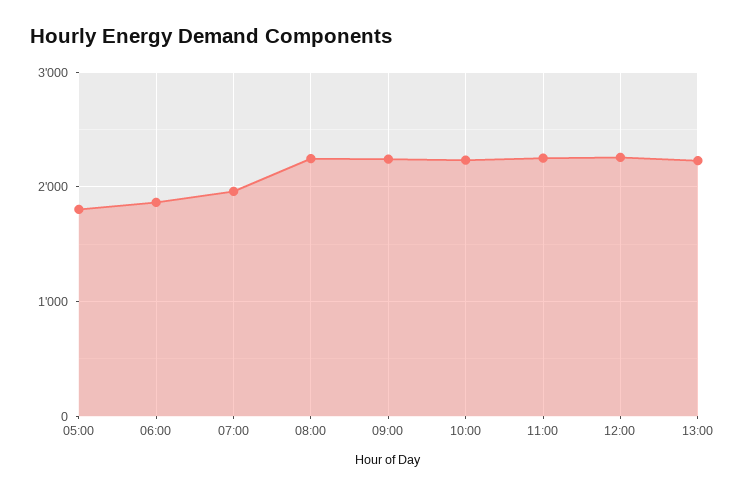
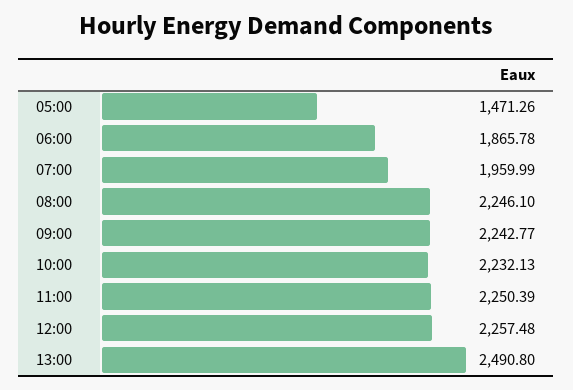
05:00: 1800 -> 1471.26
13:00: 2200 -> 2490.8

